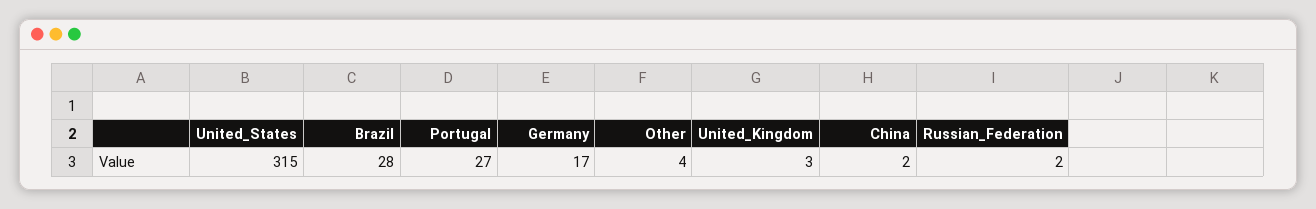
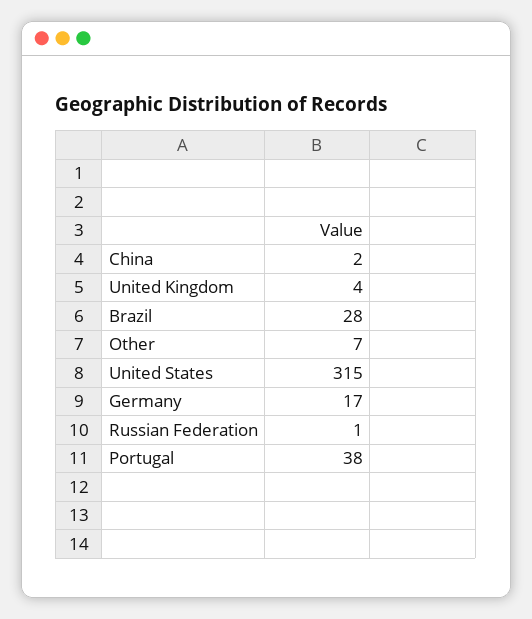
Portugal: 27 -> 38
Other: 4 -> 7
United_Kingdom: 3 -> 4
Russian_Federation: 2 -> 1

